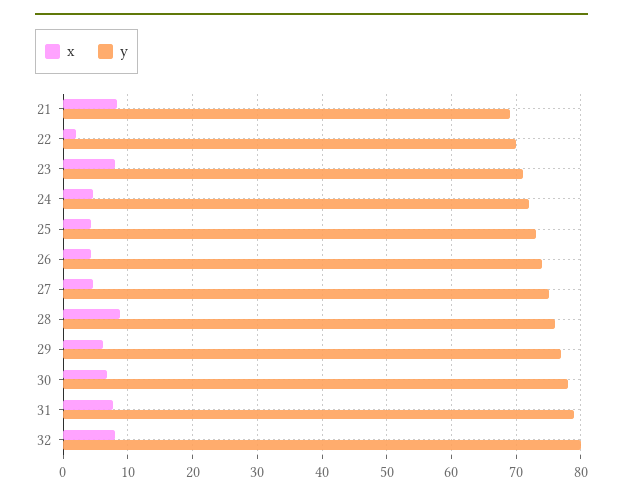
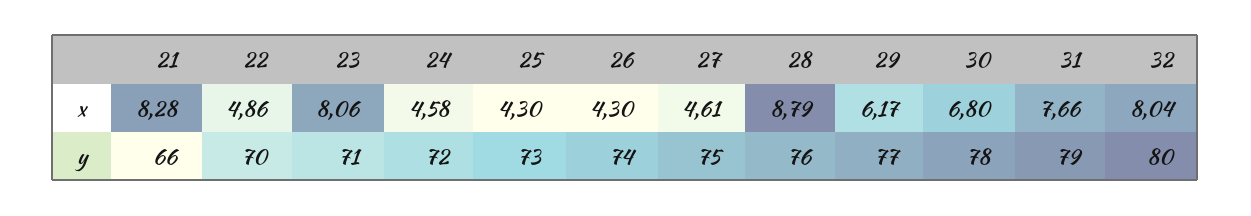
y, 21: 69 -> 66
x, 22: 2 -> 4.86

